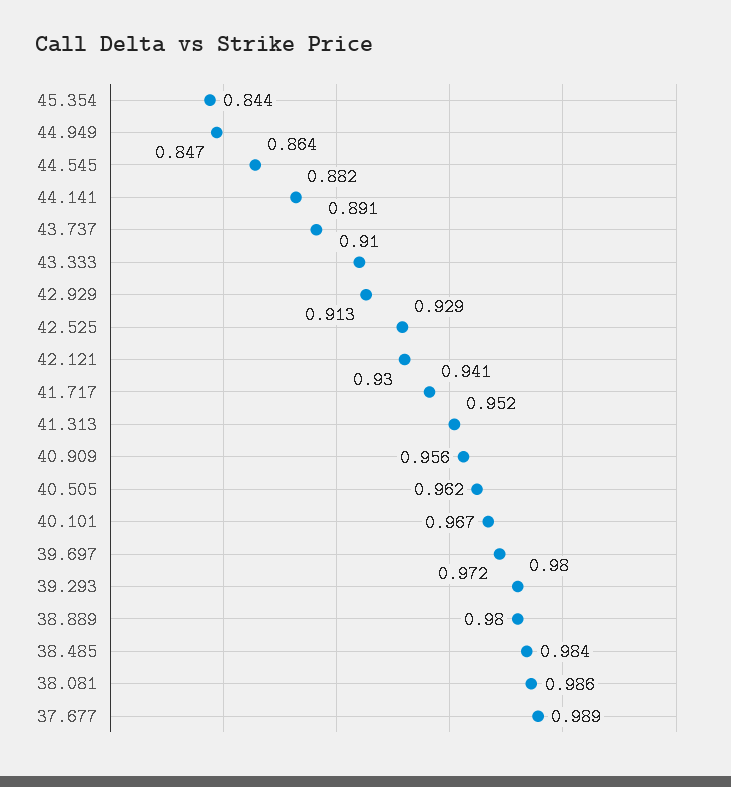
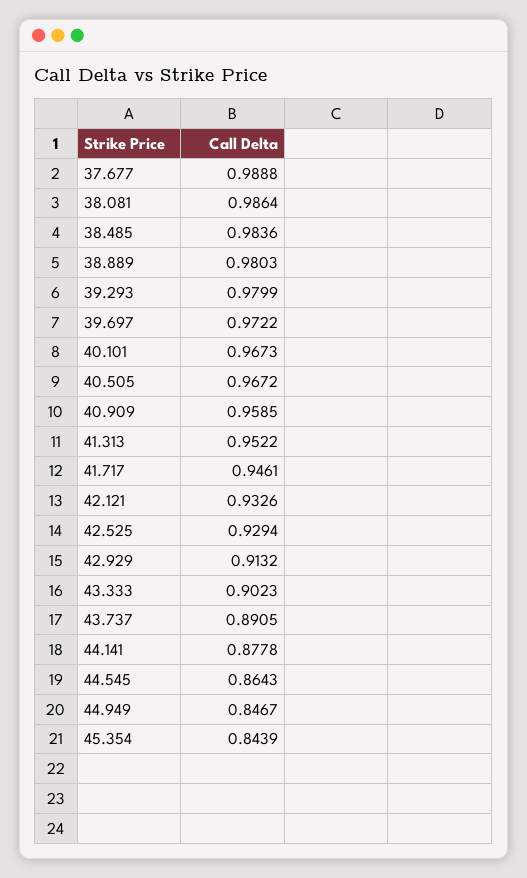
44.141: 0.882 -> 0.8778
43.333: 0.91 -> 0.9023
42.121: 0.93 -> 0.9326
41.717: 0.941 -> 0.9461
40.909: 0.956 -> 0.9585
40.505: 0.962 -> 0.9672

